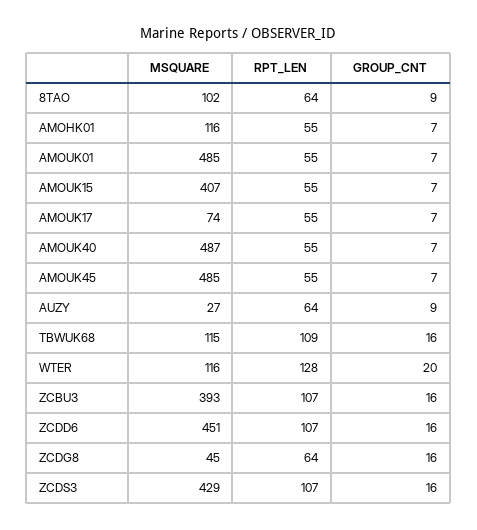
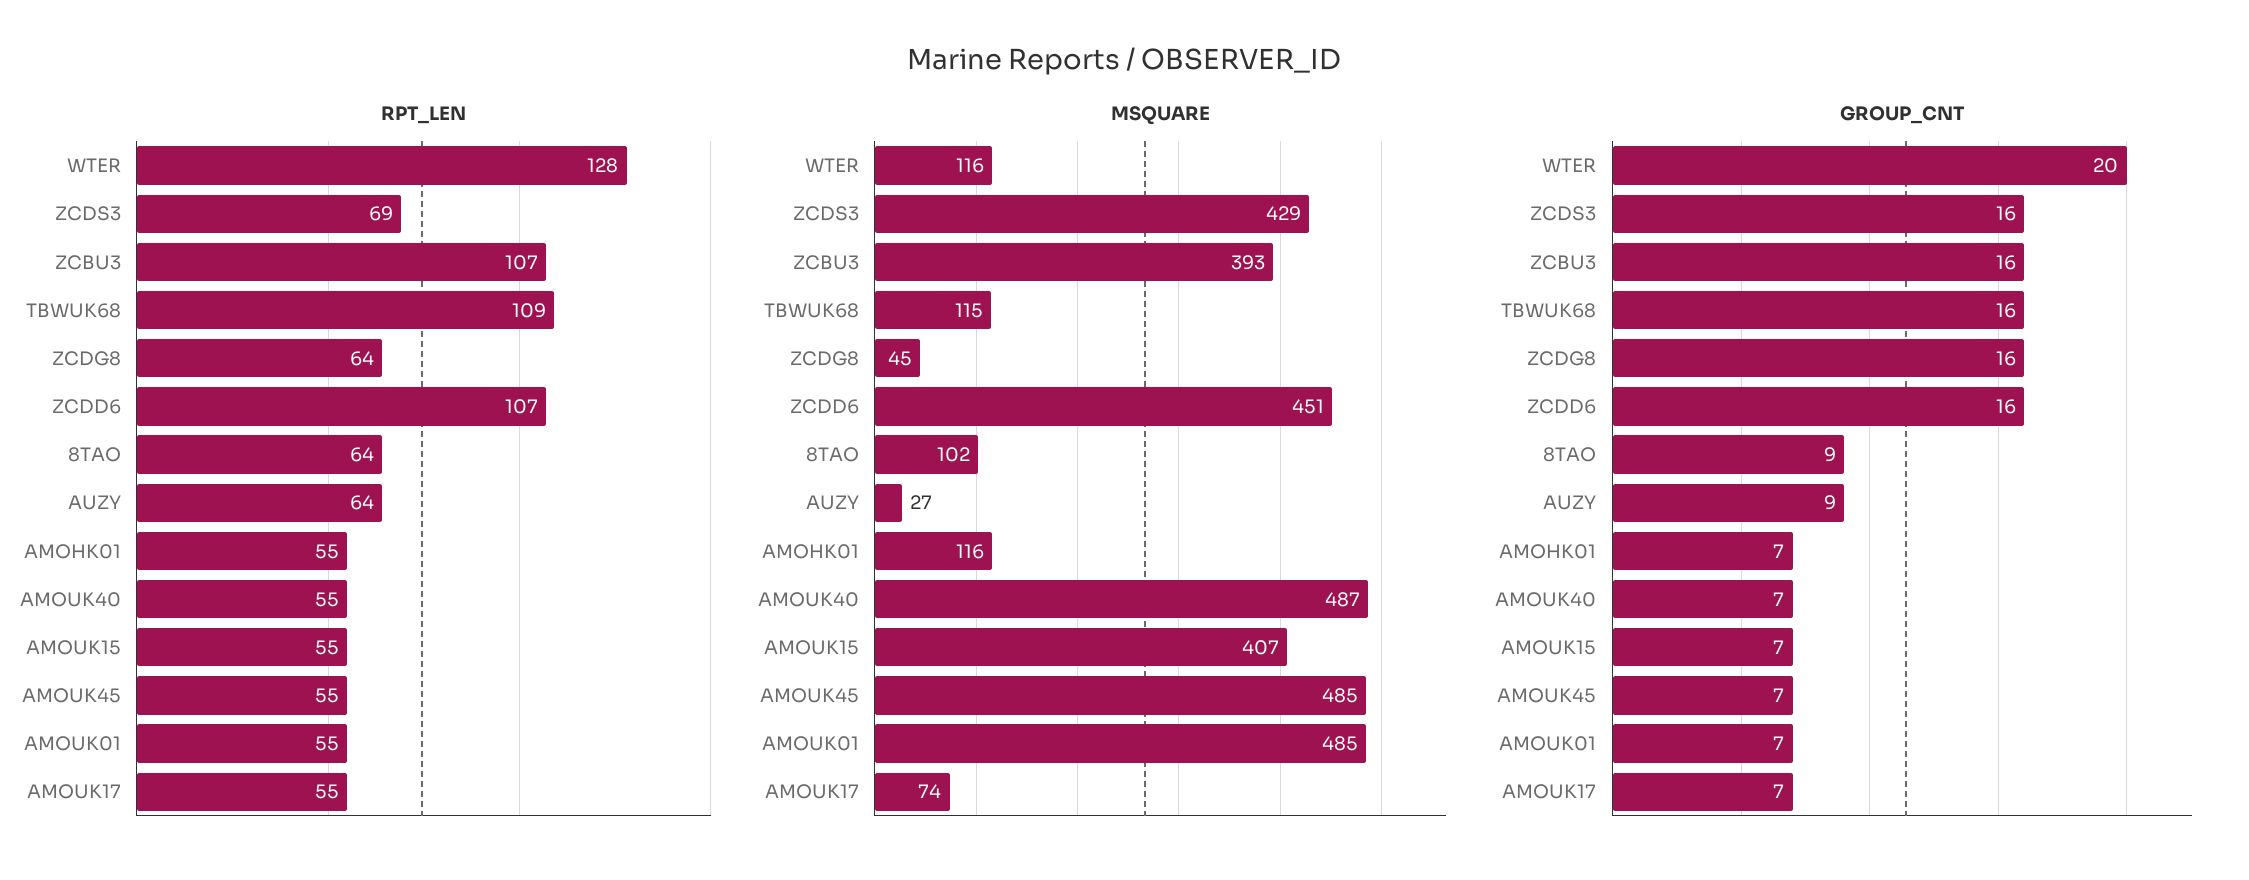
RPT_LEN, ZCDS3: 107 -> 69

